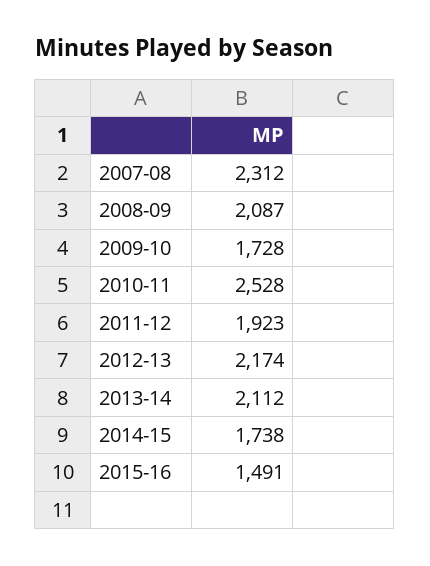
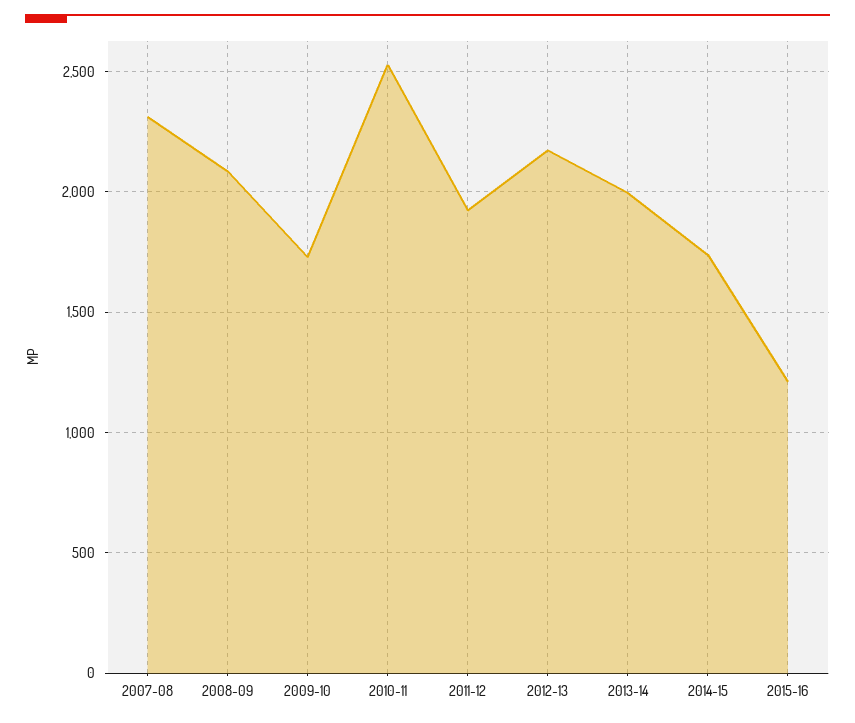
2013-14: 2112 -> 2000
2015-16: 1491 -> 1200

